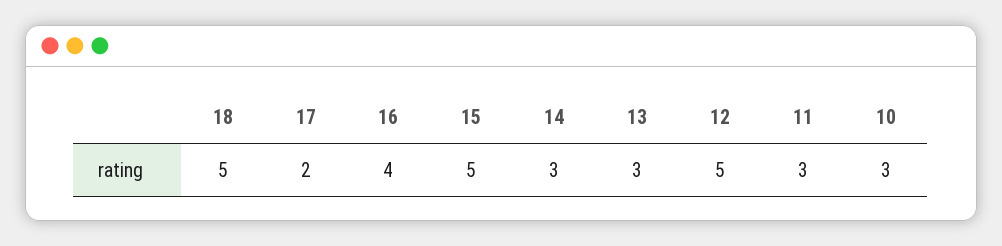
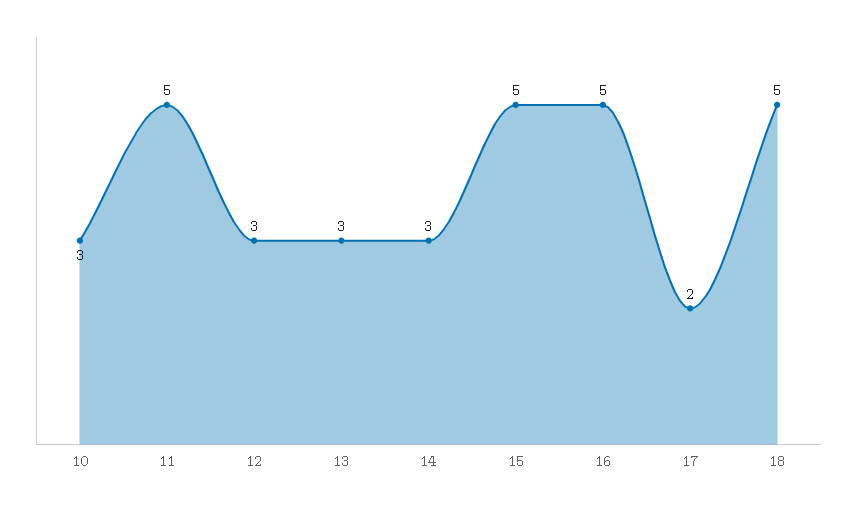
16: 4 -> 5
12: 5 -> 3
11: 3 -> 5

